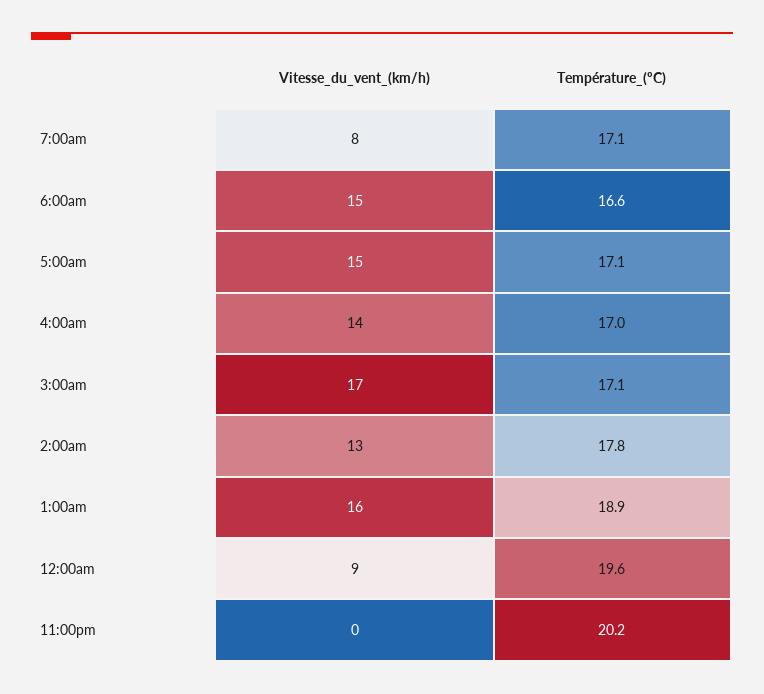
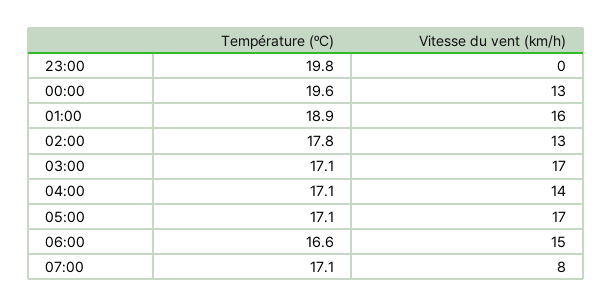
Vitesse_du_vent_(km/h), 5:00am: 15 -> 17
Température_(ºC), 4:00am: 17 -> 17.1
Vitesse_du_vent_(km/h), 12:00am: 9 -> 13
Température_(ºC), 11:00pm: 20.2 -> 19.8

